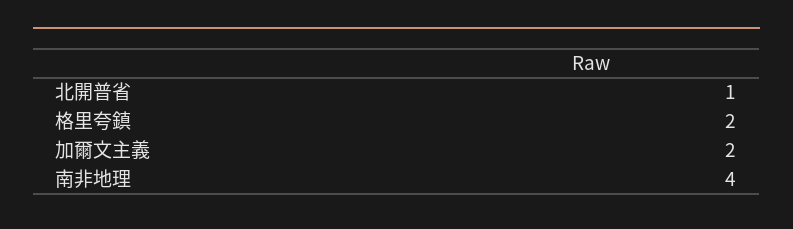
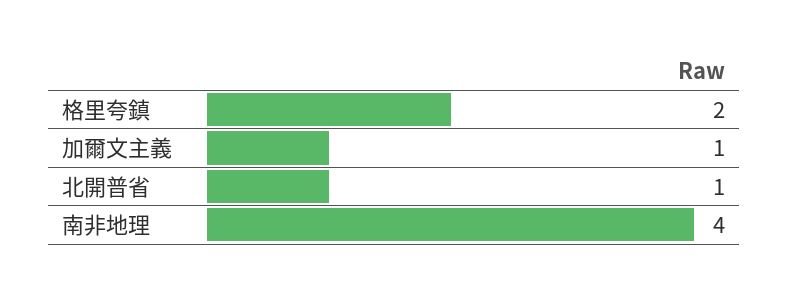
加爾文主義: 2 -> 1

